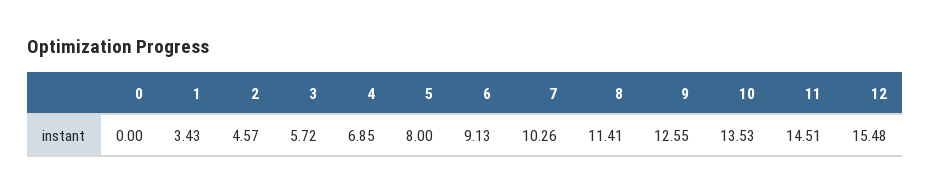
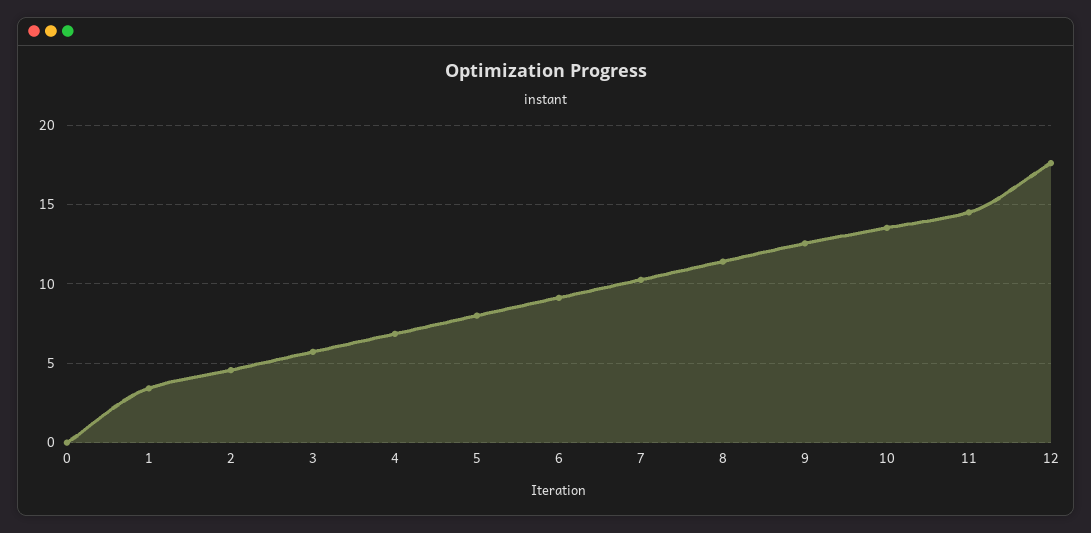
12: 15.48 -> 17.5

